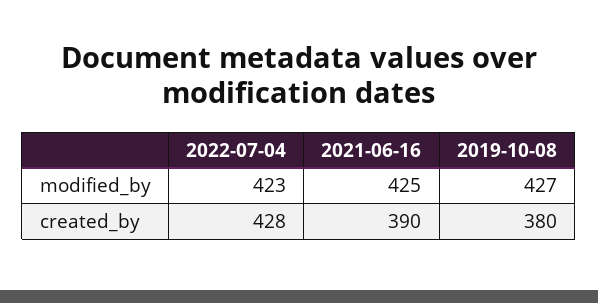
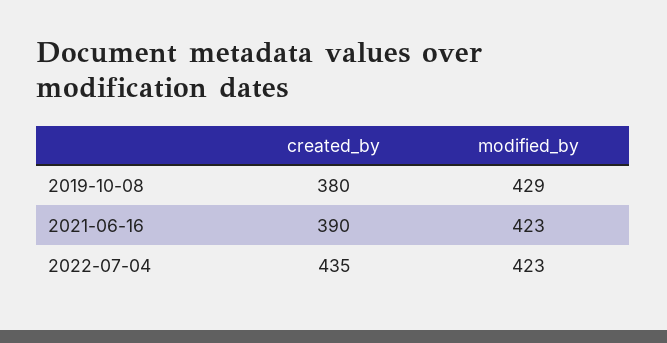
2021-06-16, modified_by: 425 -> 423
2019-10-08, modified_by: 427 -> 429
2022-07-04, created_by: 428 -> 435

